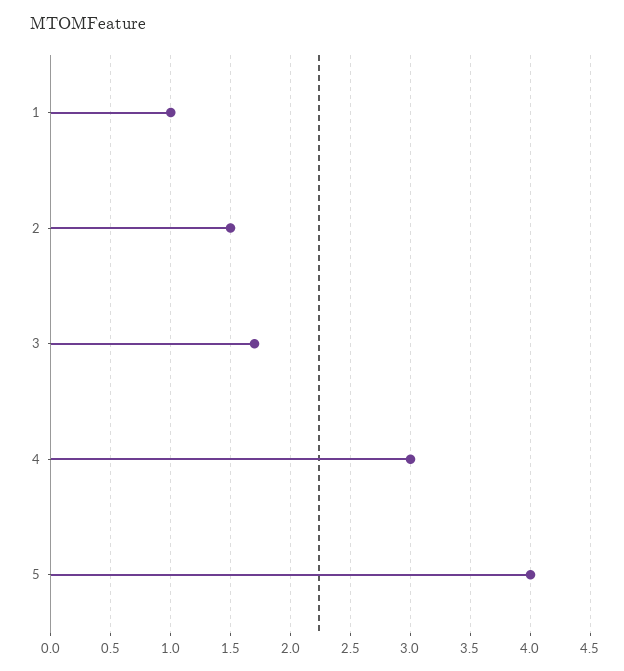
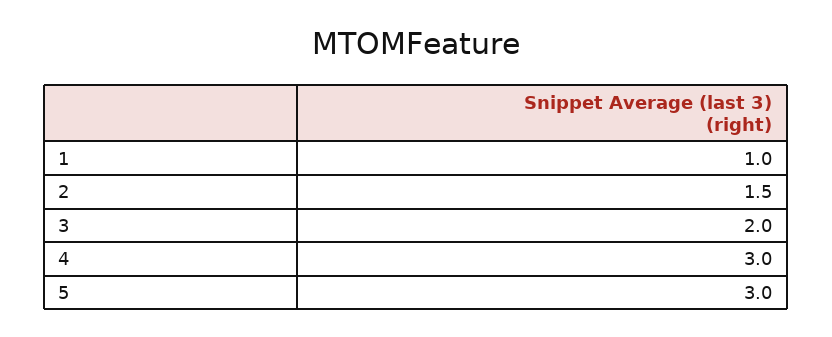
3: 1.7 -> 2
5: 4 -> 3

